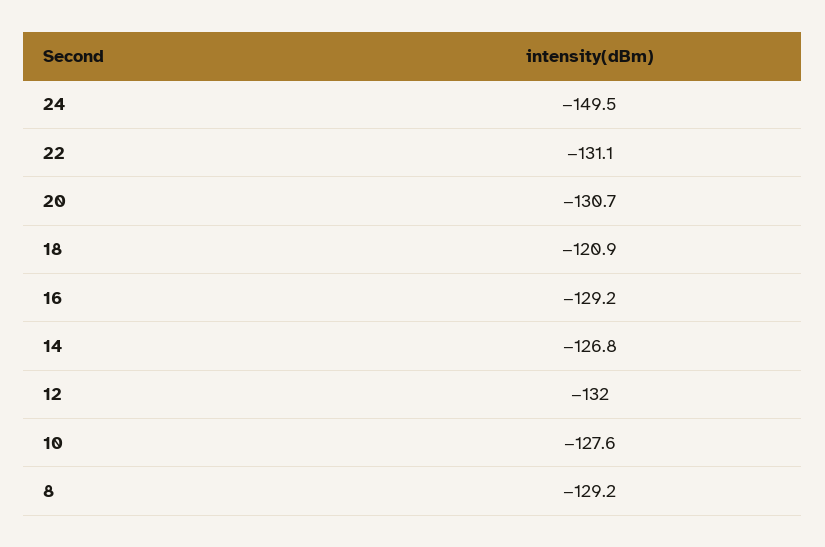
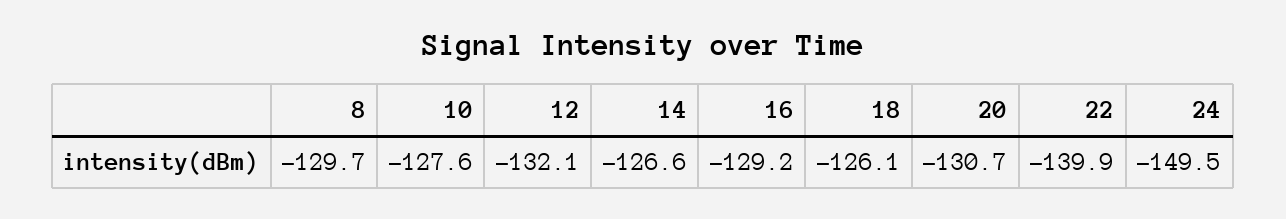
22: -131.1 -> -139.9
18: -120.9 -> -126.1
14: -126.8 -> -126.6
12: -132 -> -132.1
8: -129.2 -> -129.7

